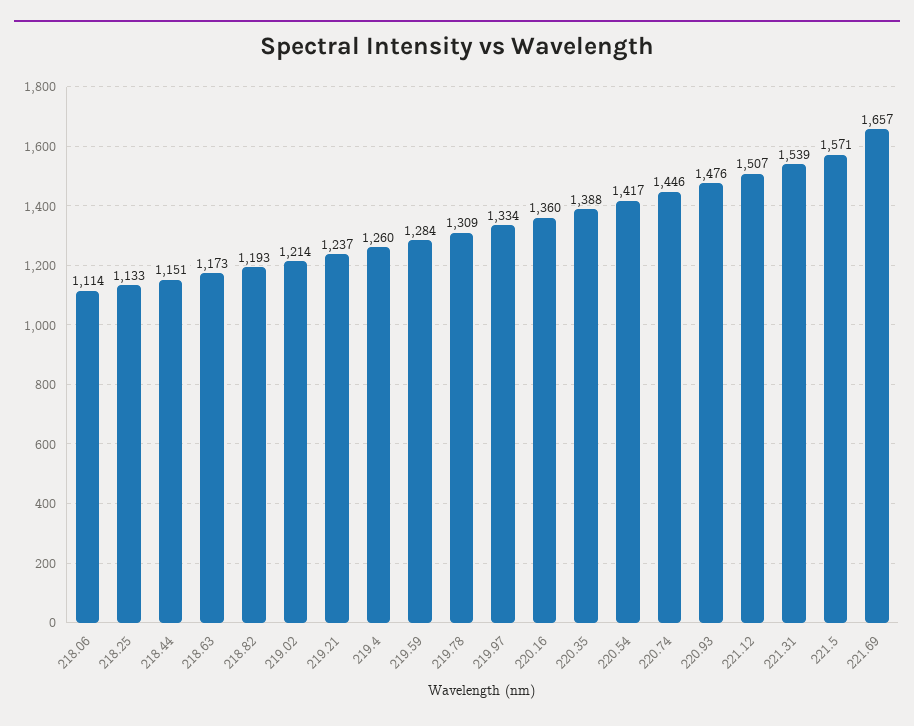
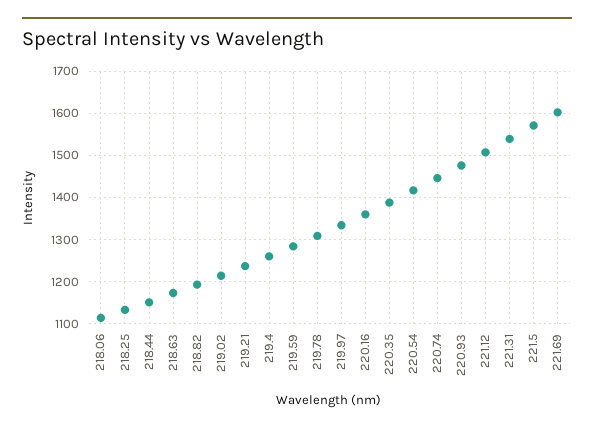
221.69: 1657 -> 1600

